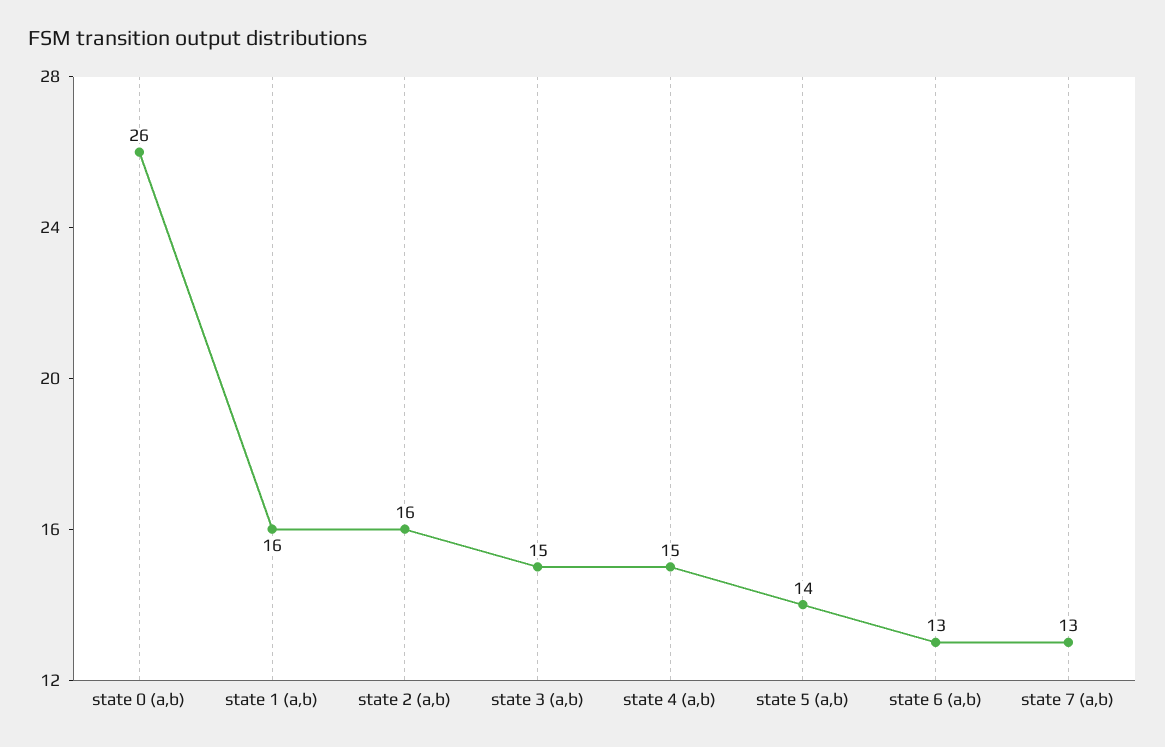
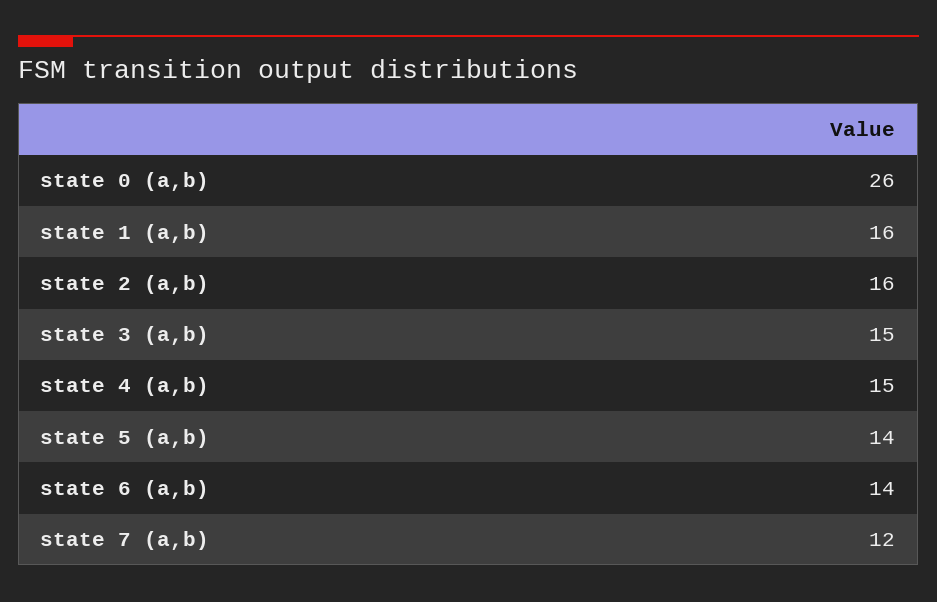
state 6 (a,b): 13 -> 14
state 7 (a,b): 13 -> 12

